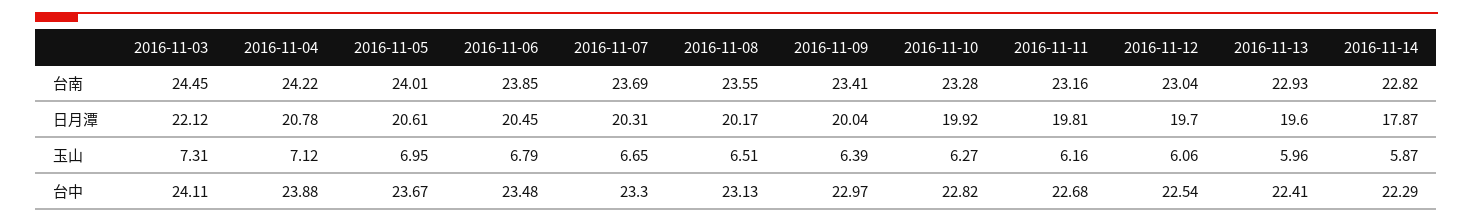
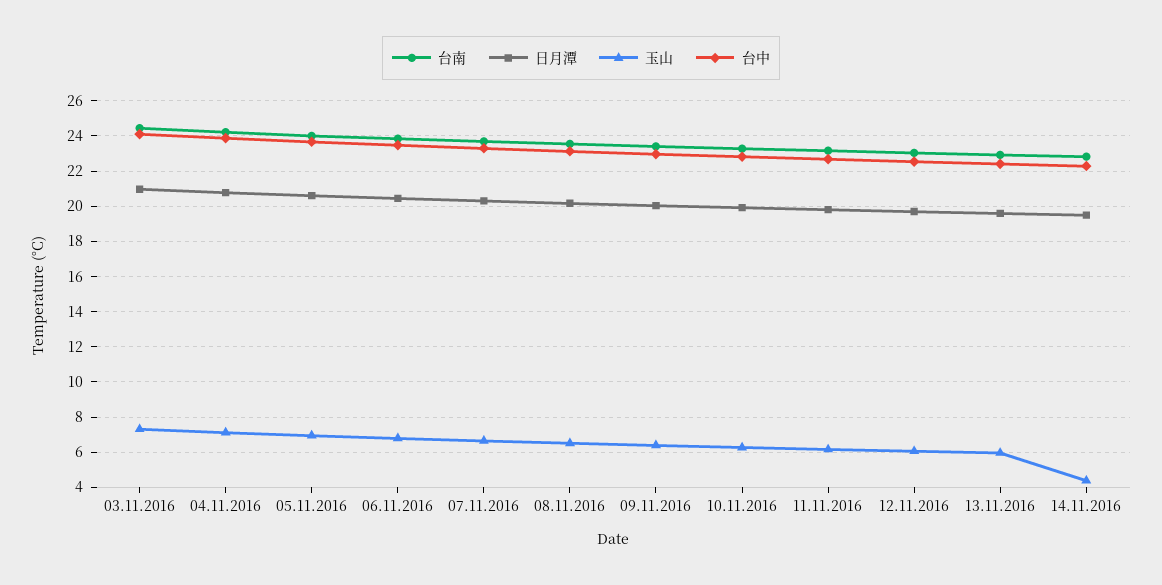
日月潭, 2016-11-03: 22.12 -> 21
日月潭, 2016-11-14: 17.87 -> 19.5
玉山, 2016-11-14: 5.87 -> 4.5

